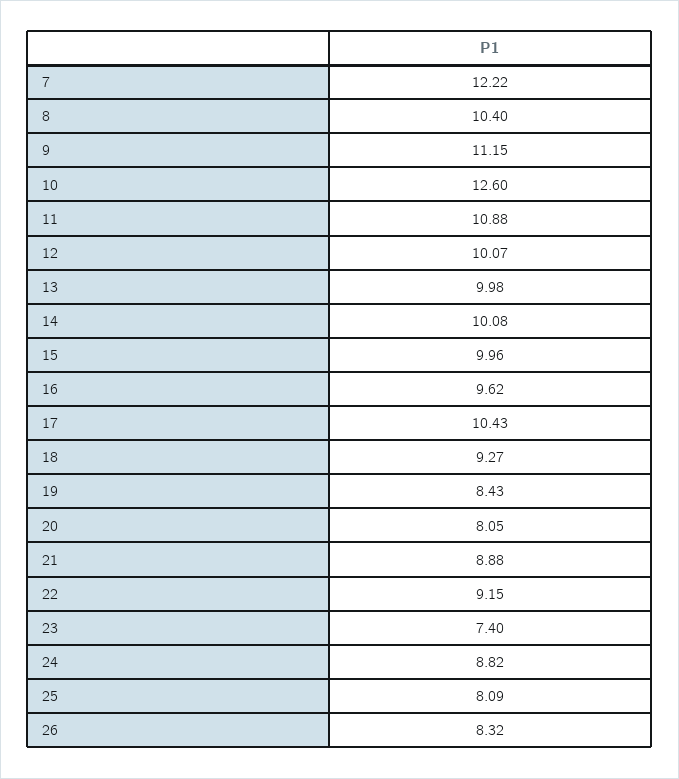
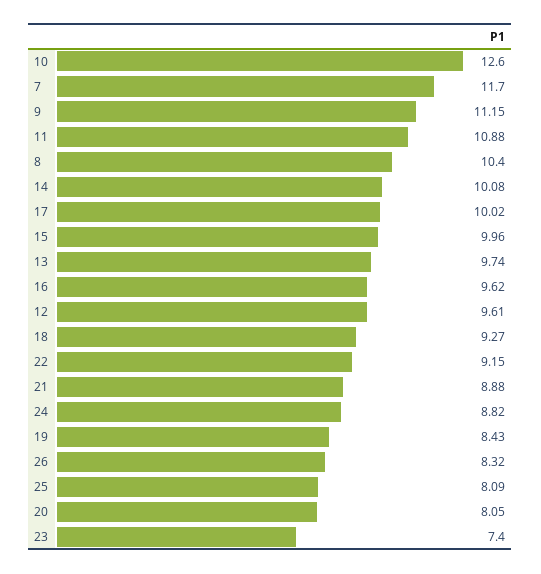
7: 12.22 -> 11.7
12: 10.07 -> 9.61
13: 9.98 -> 9.74
17: 10.43 -> 10.02

